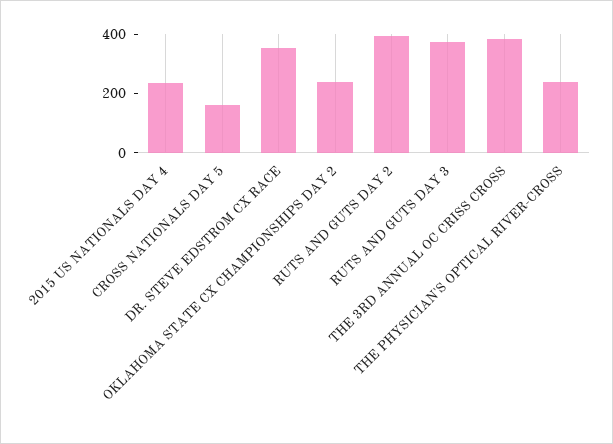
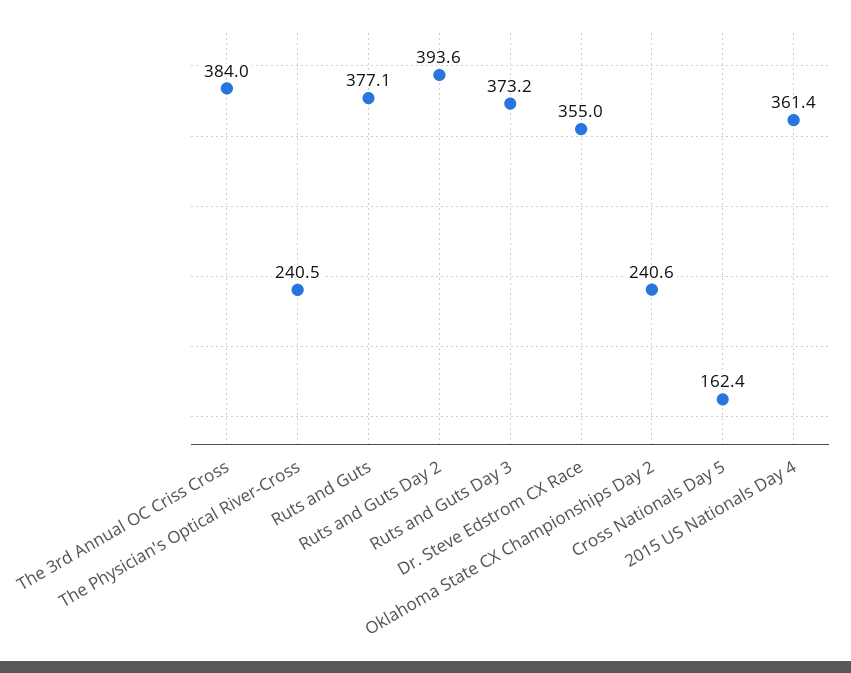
2015 US NATIONALS DAY 4: 250 -> 361.4
Ruts and Guts: none -> 377.1

